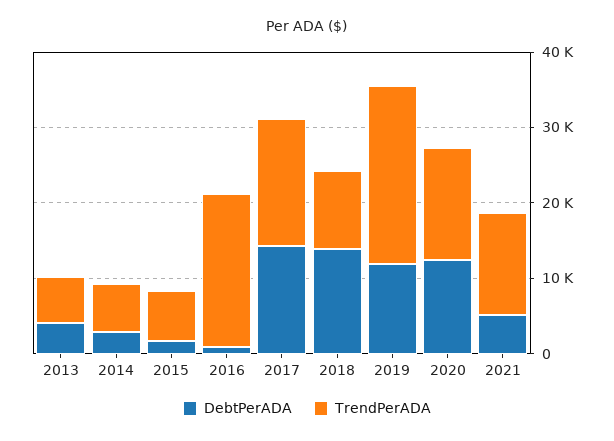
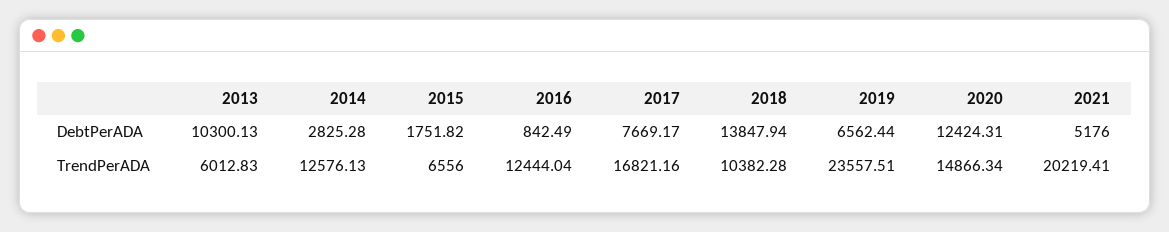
DebtPerADA, 2013: 4000 -> 10300.13
TrendPerADA, 2014: 6000 -> 12576.13
TrendPerADA, 2016: 20000 -> 12444.04
DebtPerADA, 2017: 14000 -> 7669.17
DebtPerADA, 2019: 12000 -> 6562.44
TrendPerADA, 2021: 14000 -> 20219.41

